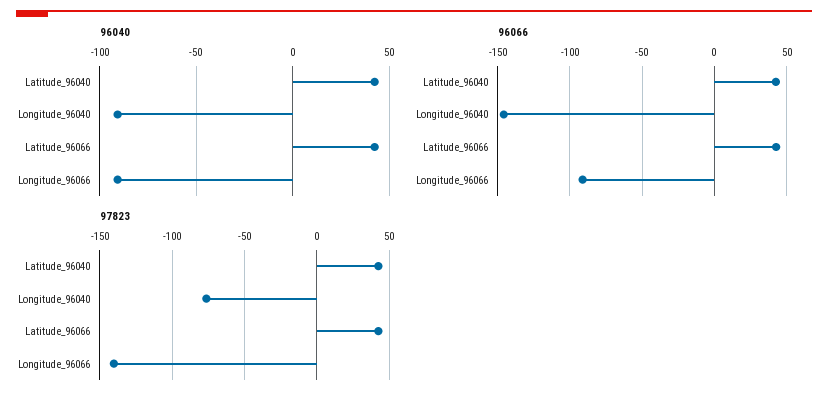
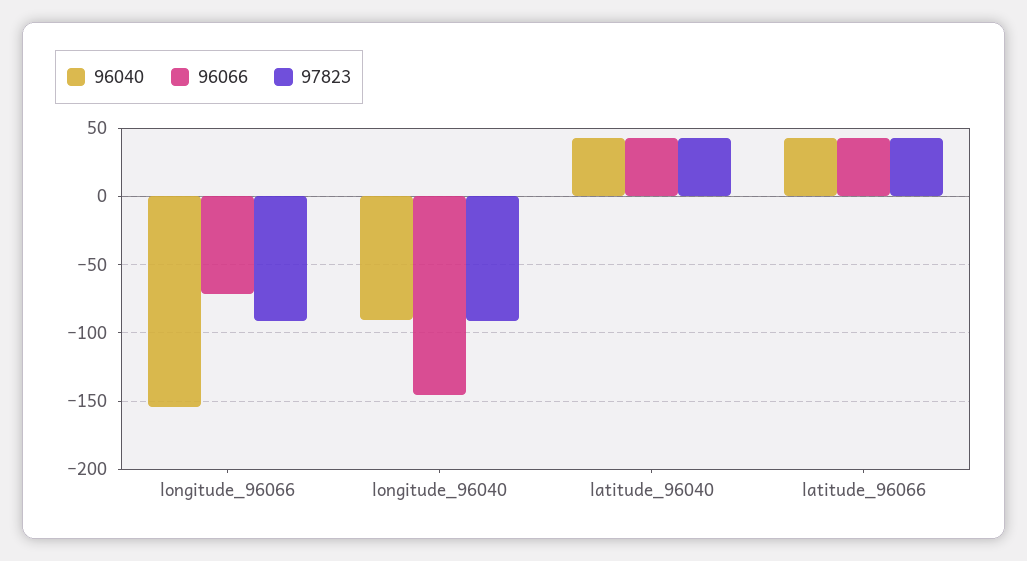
96040, Longitude_96066: -90 -> -155
96066, Longitude_96066: -90 -> -70
97823, Longitude_96040: -75 -> -90
97823, Longitude_96066: -140 -> -90

